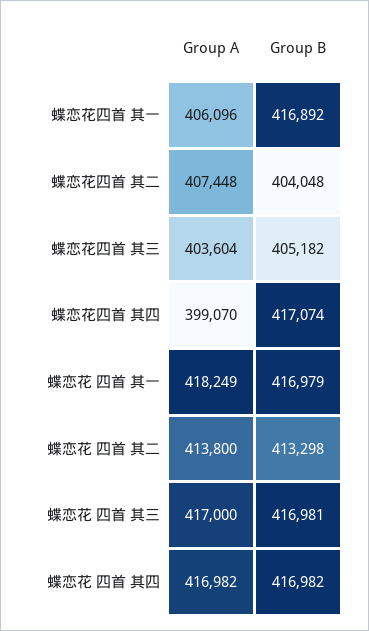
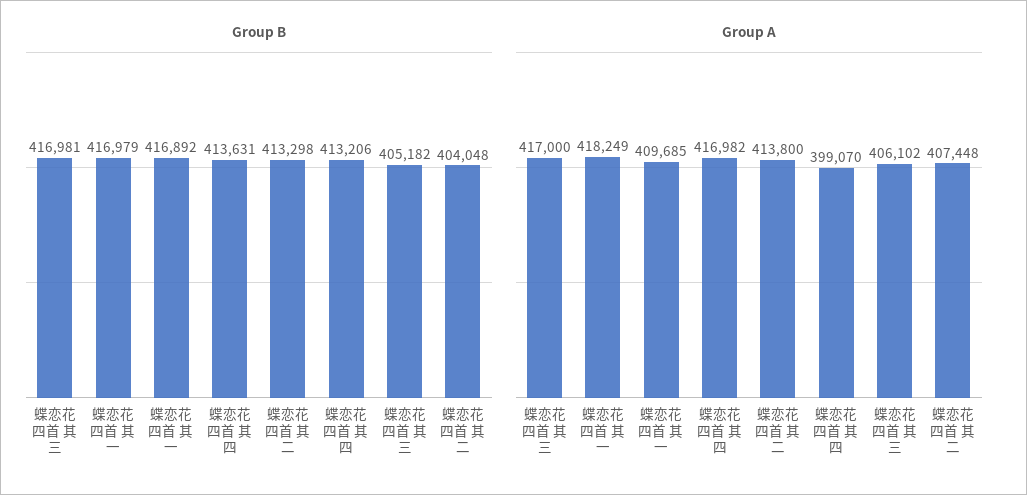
Group A, 蝶恋花四首 其一: 406096 -> 409685
Group A, 蝶恋花四首 其三: 403604 -> 406102
Group B, 蝶恋花四首 其四: 417074 -> 413206
Group B, 蝶恋花 四首 其四: 416982 -> 413631

